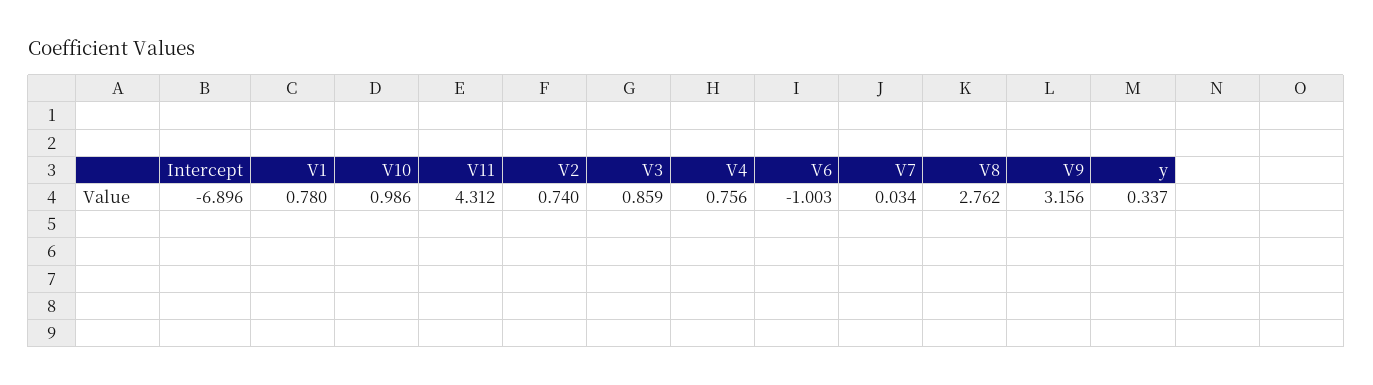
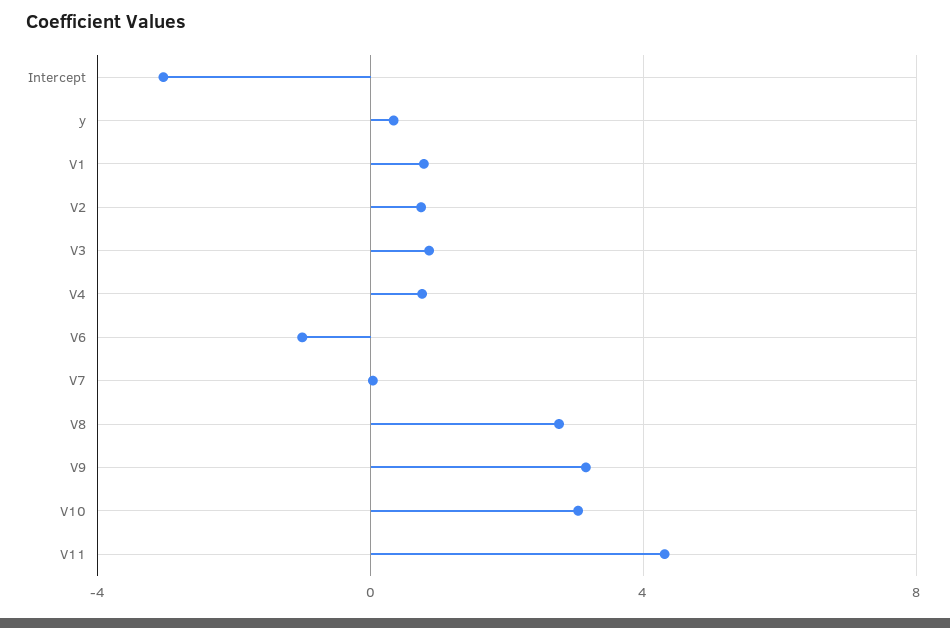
Intercept: -6.896 -> -3
V10: 0.986 -> 3

